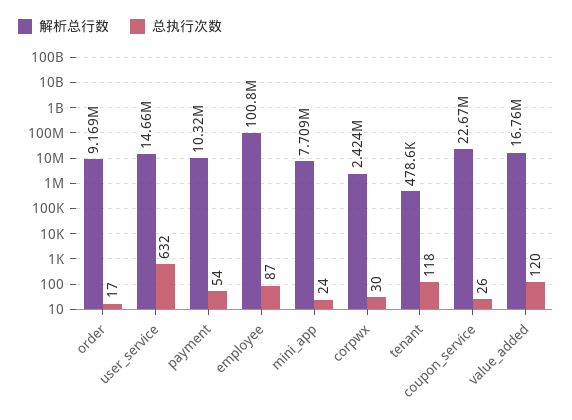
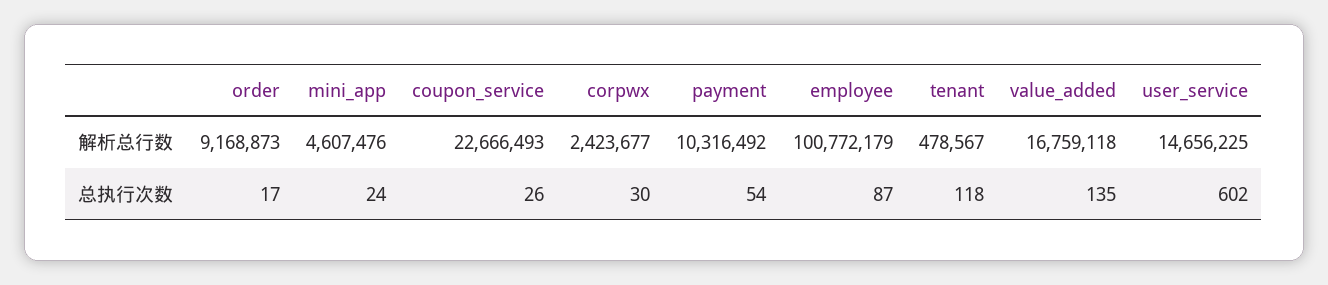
总执行次数, user_service: 632 -> 602
解析总行数, mini_app: 7709000 -> 4607476
总执行次数, value_added: 120 -> 135

